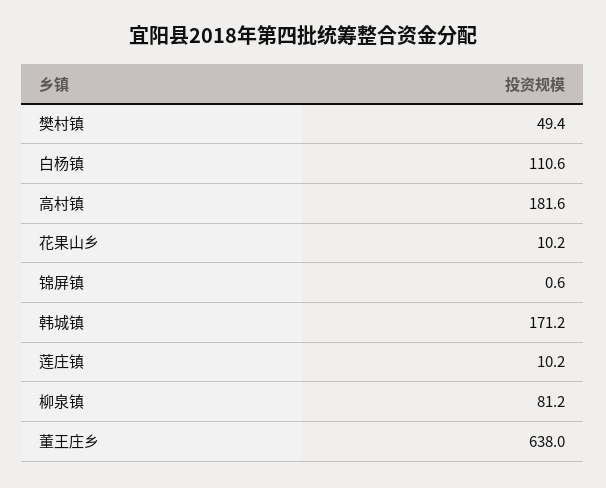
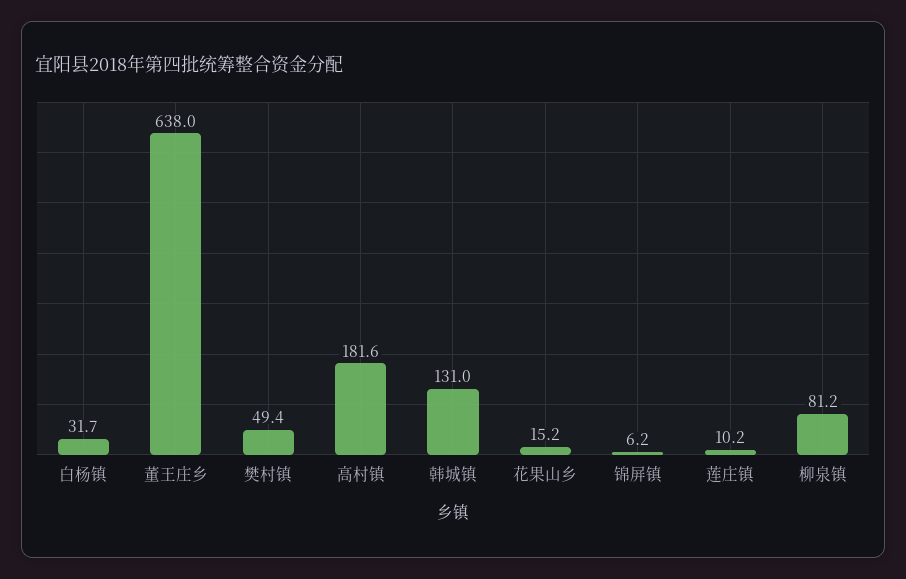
白杨镇: 110.6 -> 31.7
花果山乡: 10.2 -> 15.2
锦屏镇: 0.6 -> 6.2
韩城镇: 171.2 -> 131

